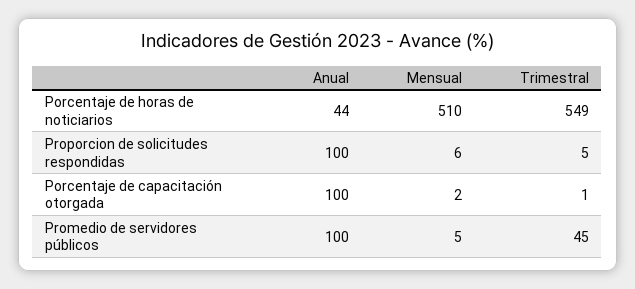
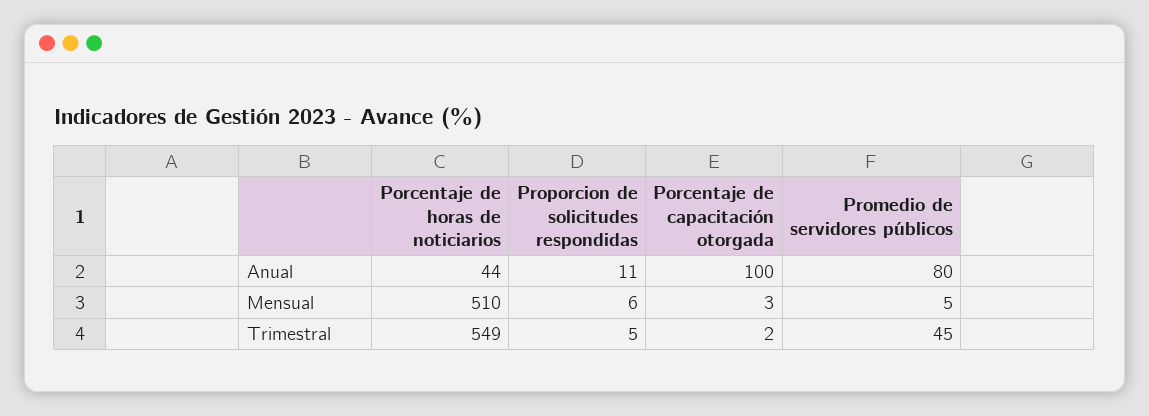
Anual, Proporcion de solicitudes respondidas: 100 -> 11
Mensual, Porcentaje de capacitación otorgada: 2 -> 3
Trimestral, Porcentaje de capacitación otorgada: 1 -> 2
Anual, Promedio de servidores públicos: 100 -> 80

